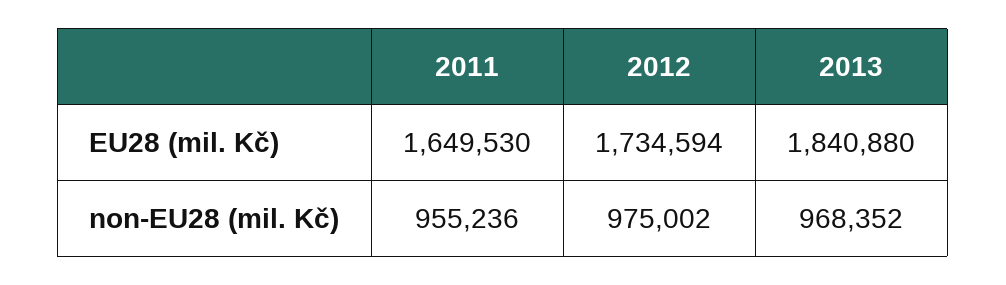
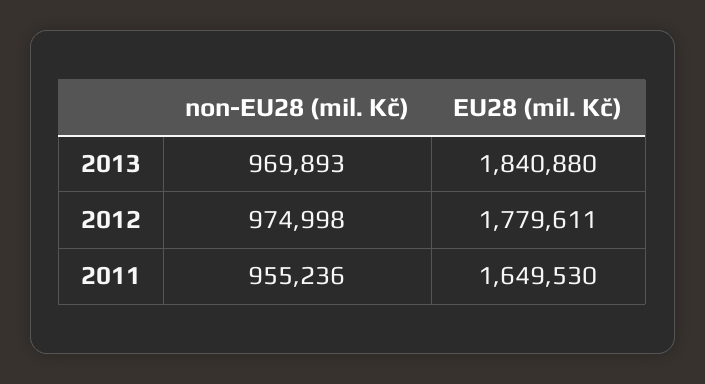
2012, EU28 (mil. Kč): 1734594 -> 1779611
2012, non-EU28 (mil. Kč): 975002 -> 974998
2013, non-EU28 (mil. Kč): 968352 -> 969893

